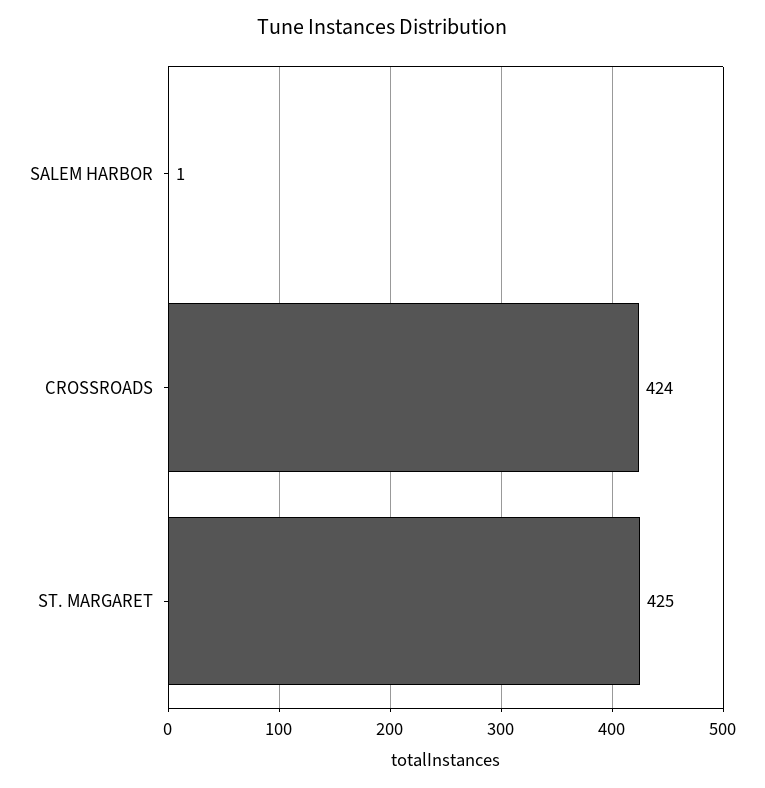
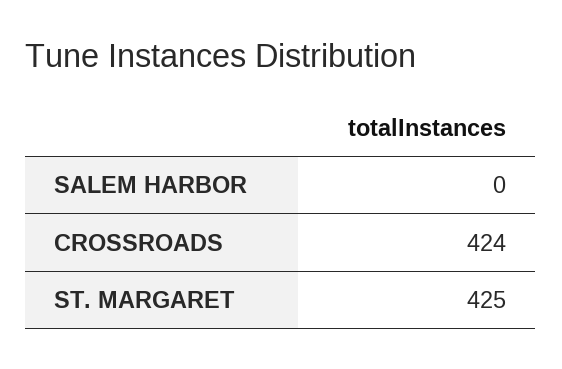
SALEM HARBOR: 1 -> 0

